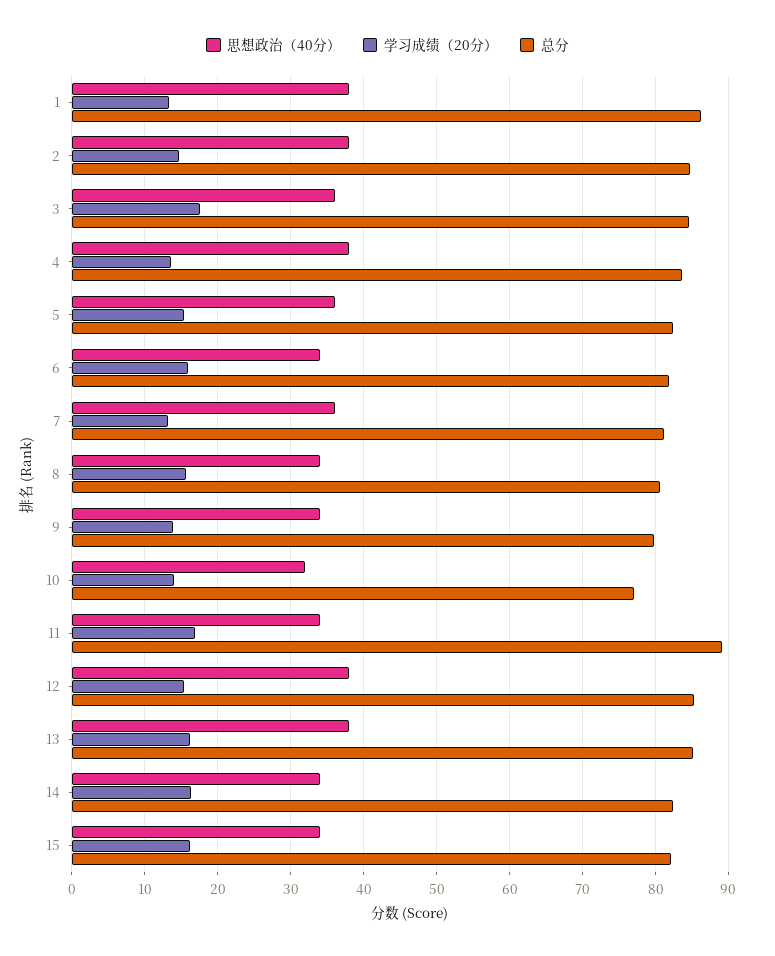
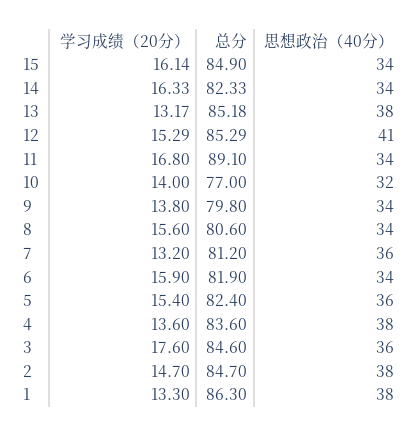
思想政治（40分）, 12: 38 -> 41
学习成绩（20分）, 13: 16 -> 13.17
总分, 15: 82 -> 84.9

